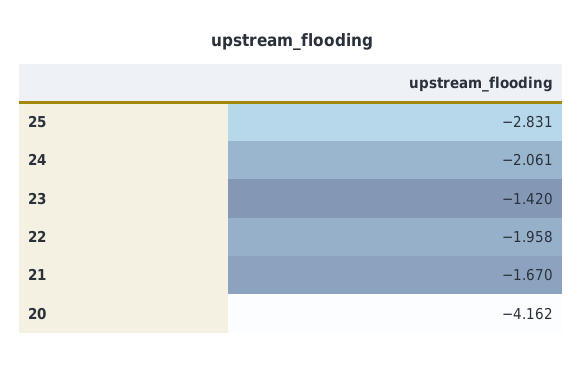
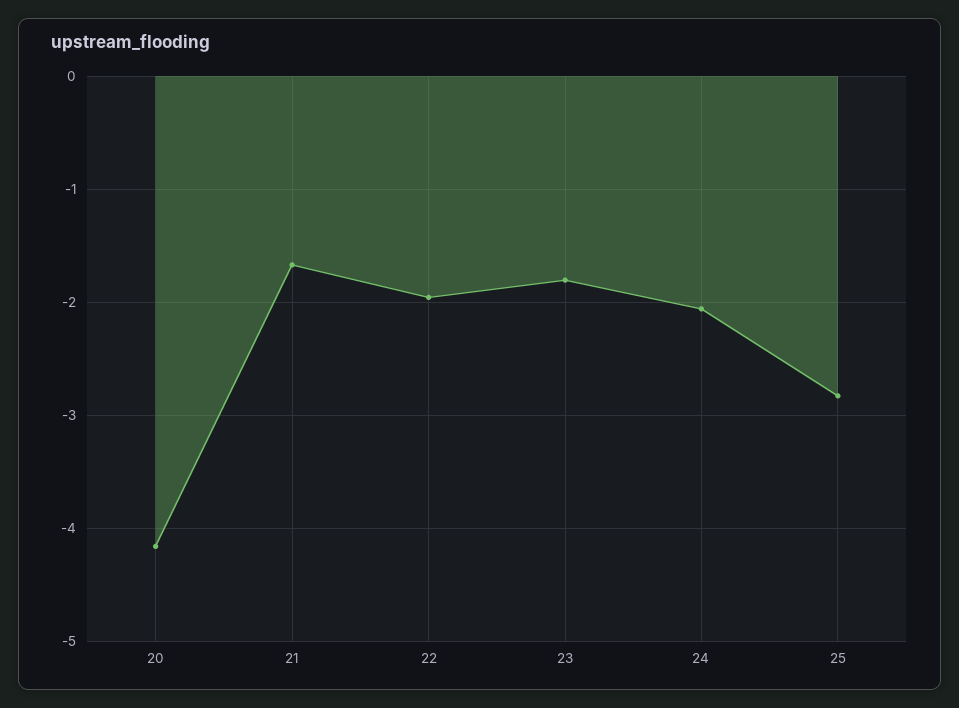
23: -1.42 -> -1.8

